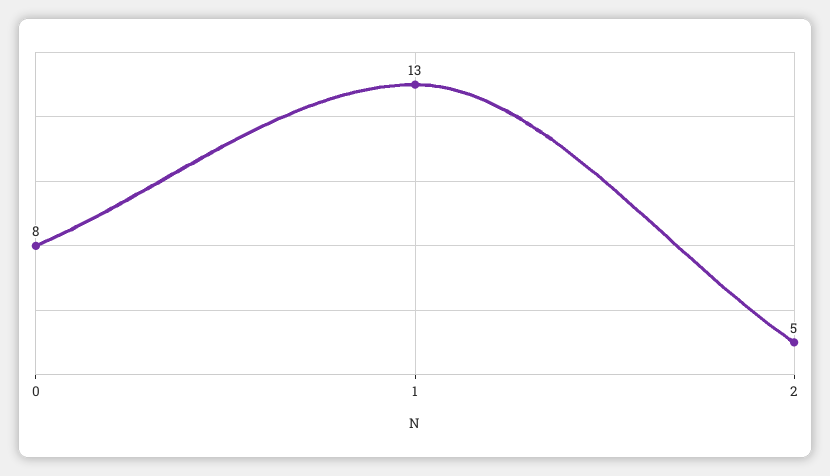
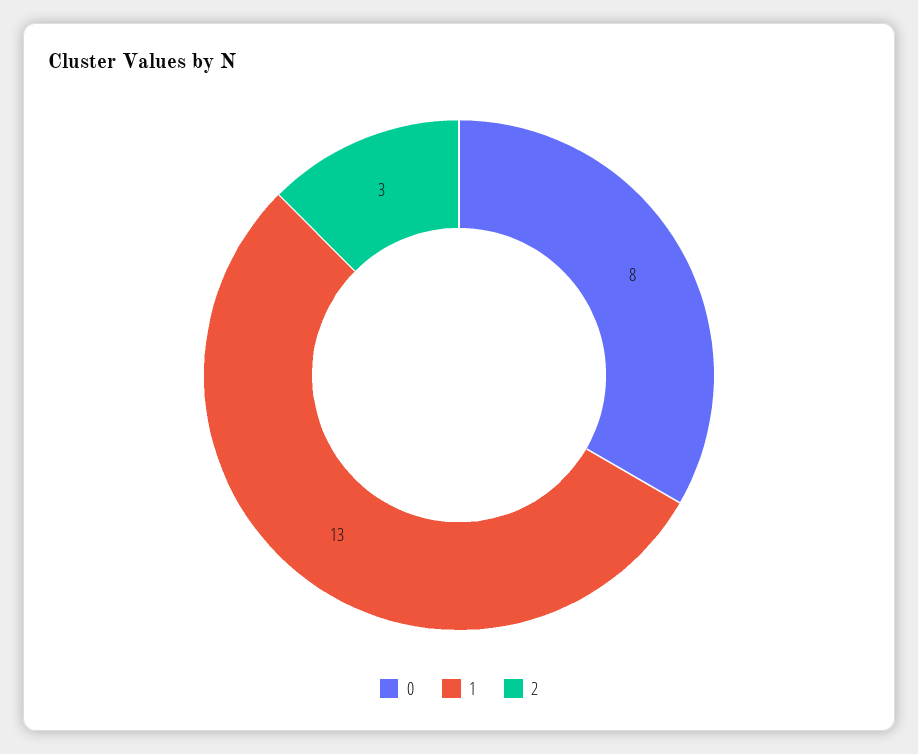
2: 5 -> 3

